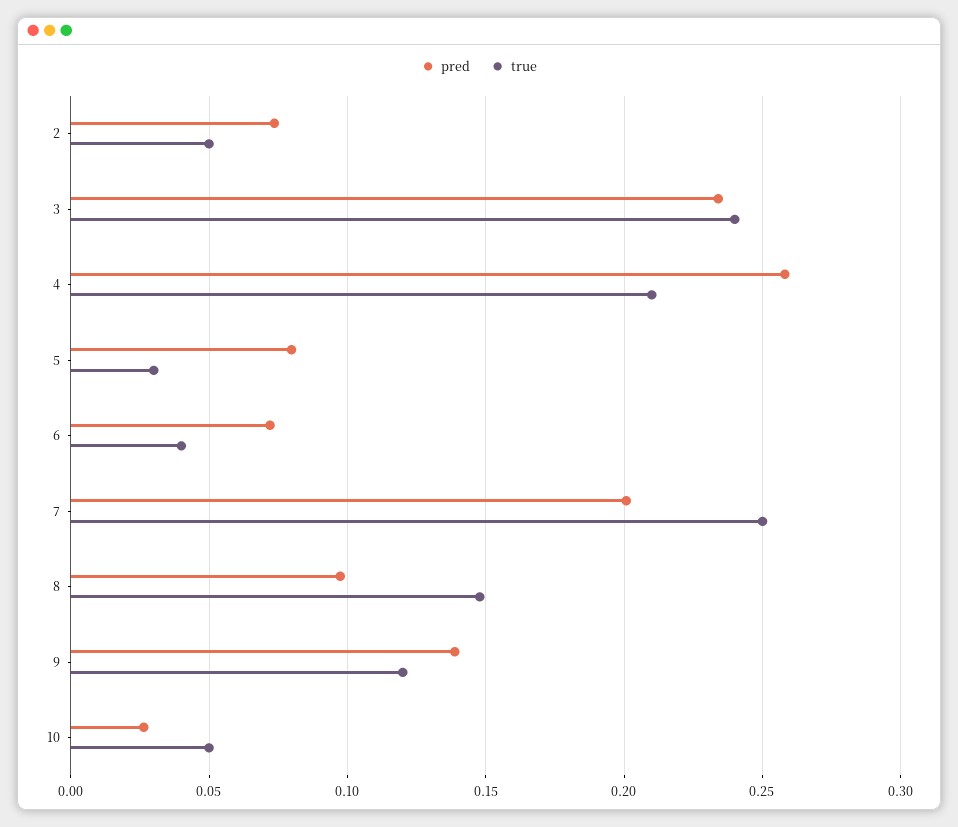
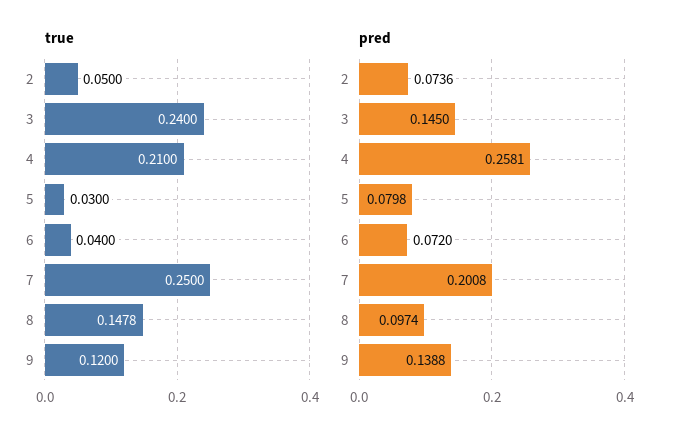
pred, 3: 0.235 -> 0.145
pred, 10: 0.025 -> none
true, 10: 0.05 -> none

